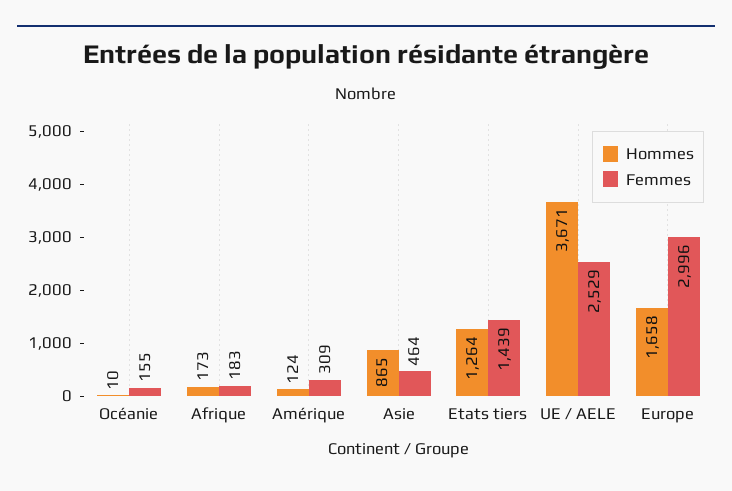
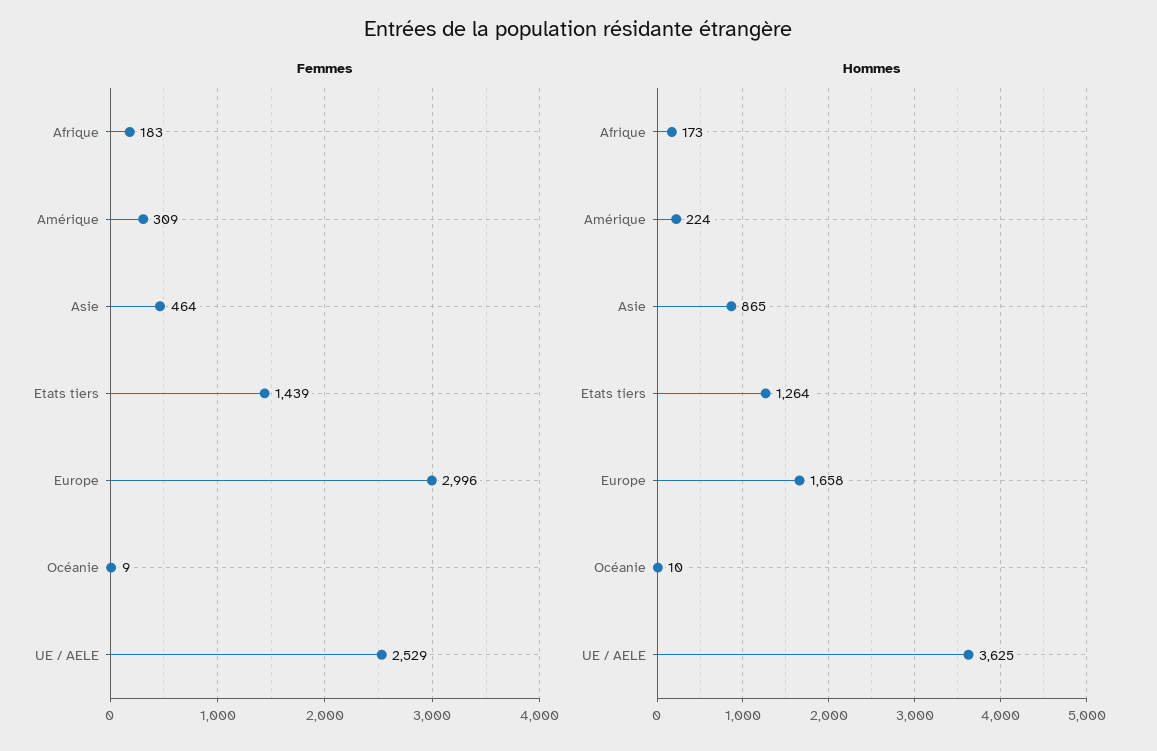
Femmes, Océanie: 155 -> 9
Hommes, Amérique: 124 -> 224
Hommes, UE / AELE: 3671 -> 3625

